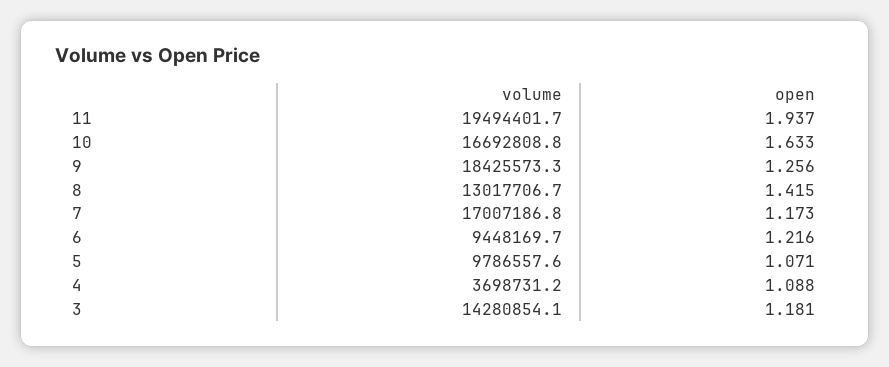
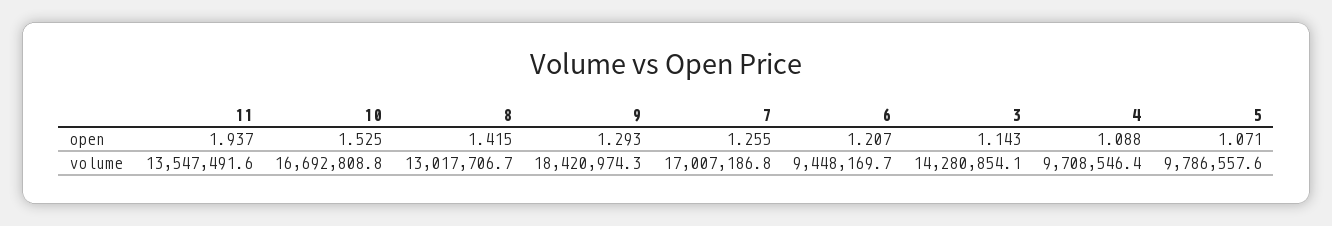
volume, 11: 19494401.7 -> 13547491.6
open, 10: 1.633 -> 1.525
volume, 9: 18425573.3 -> 18420974.3
open, 9: 1.256 -> 1.293
open, 7: 1.173 -> 1.255
open, 6: 1.216 -> 1.207
volume, 4: 3698731.2 -> 9708546.4
open, 3: 1.181 -> 1.143

